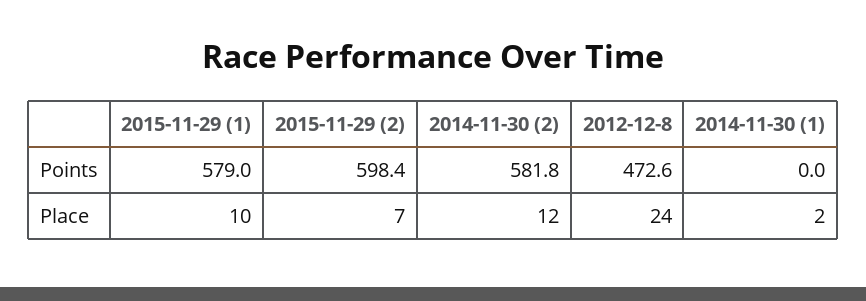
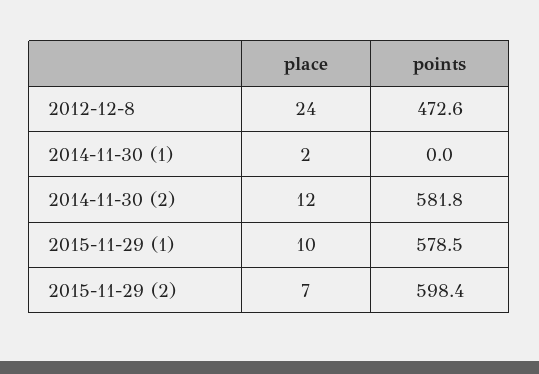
2015-11-29 (1), Points: 579 -> 578.5

